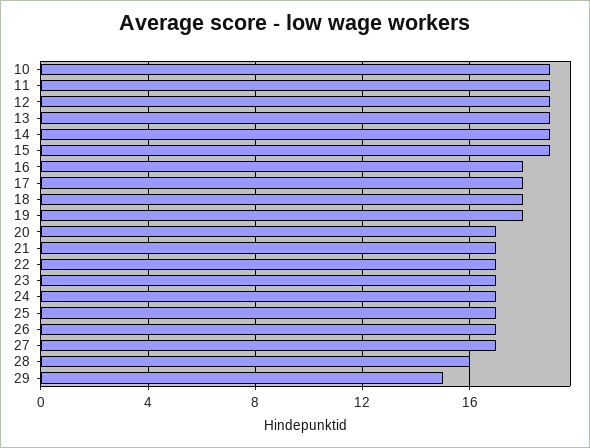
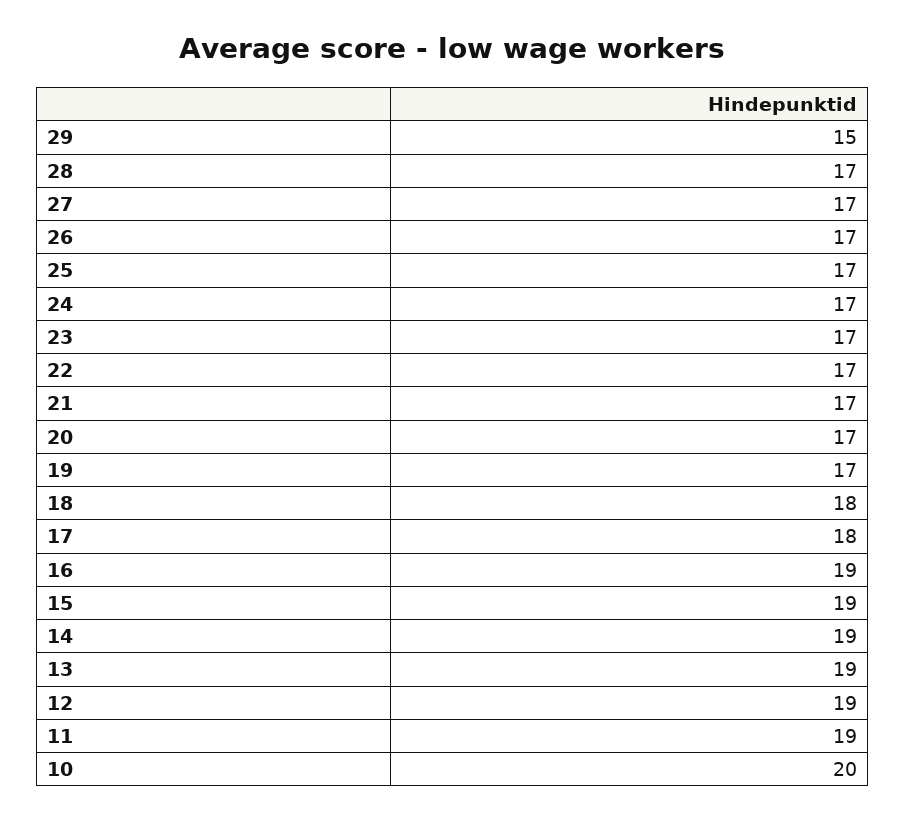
10: 19 -> 20
16: 18 -> 19
19: 18 -> 17
28: 16 -> 17

